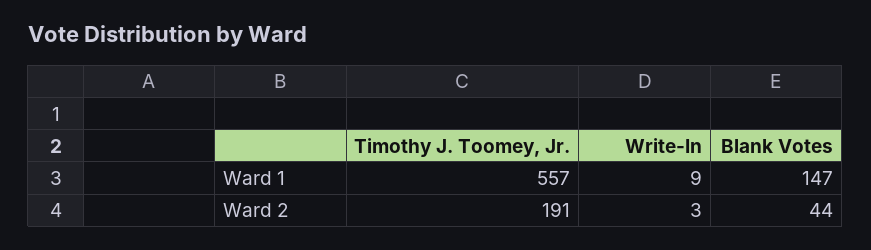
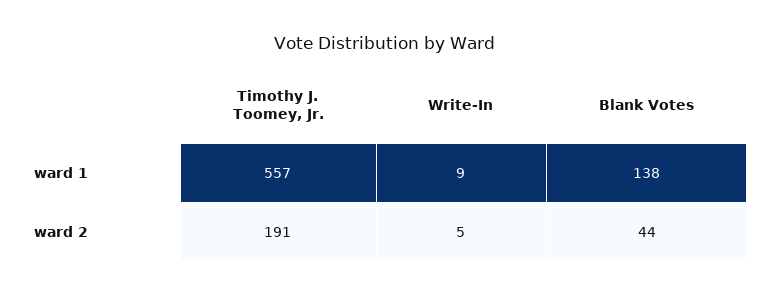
Blank Votes, Ward 1: 147 -> 138
Write-In, Ward 2: 3 -> 5

